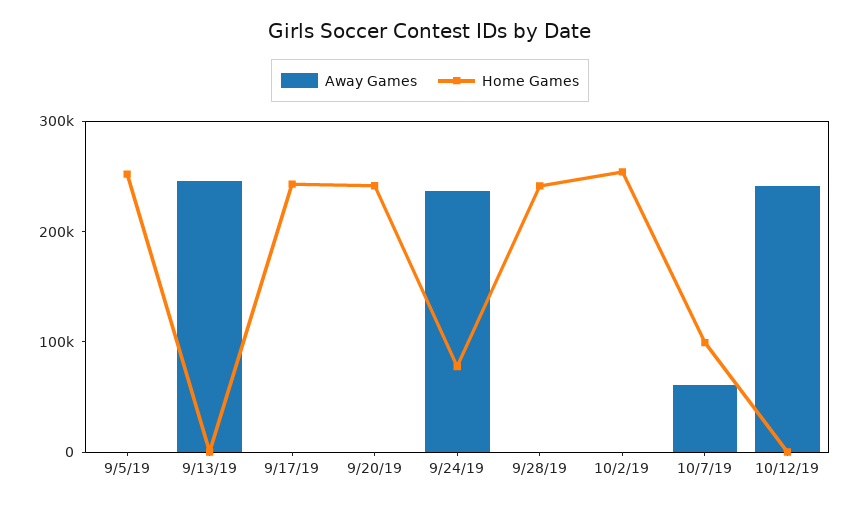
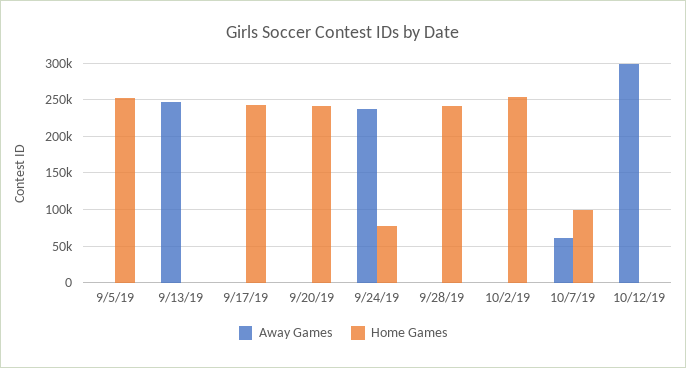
Away Games, 10/12/19: 240000 -> 300000

